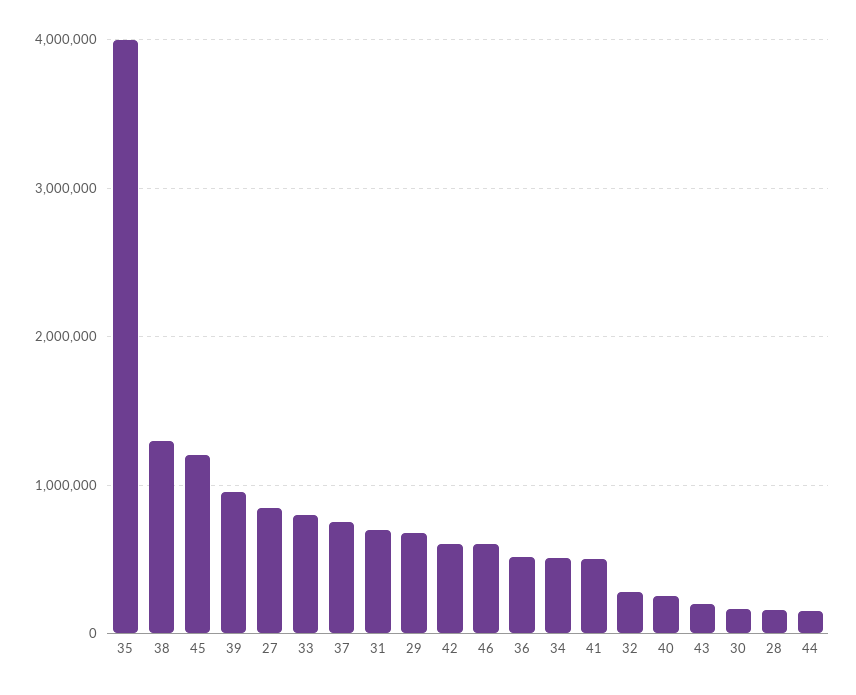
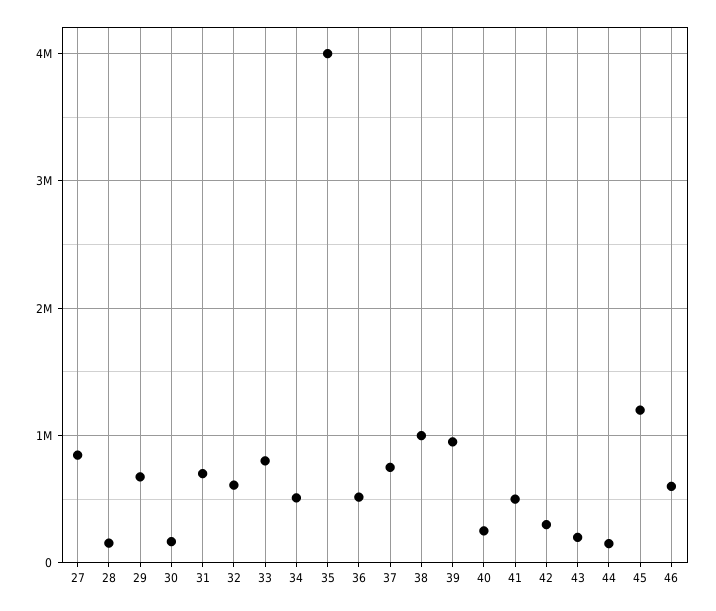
38: 1300000 -> 1000000
42: 600000 -> 300000
32: 300000 -> 600000

